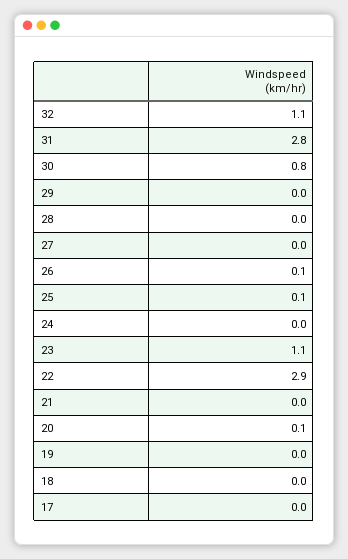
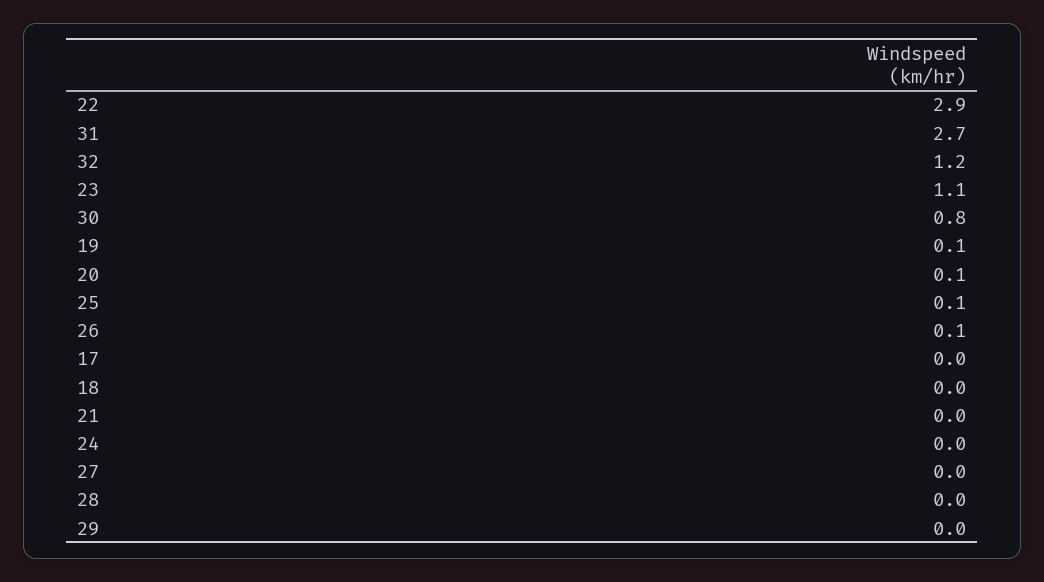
32: 1.1 -> 1.2
31: 2.8 -> 2.7
19: 0 -> 0.1

